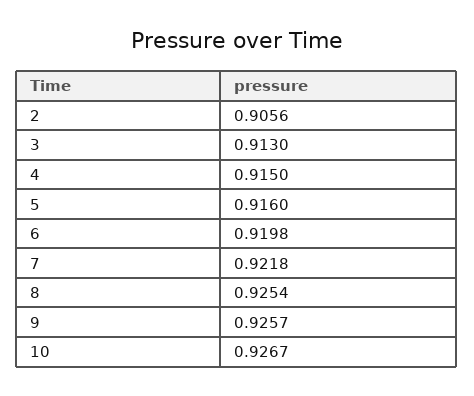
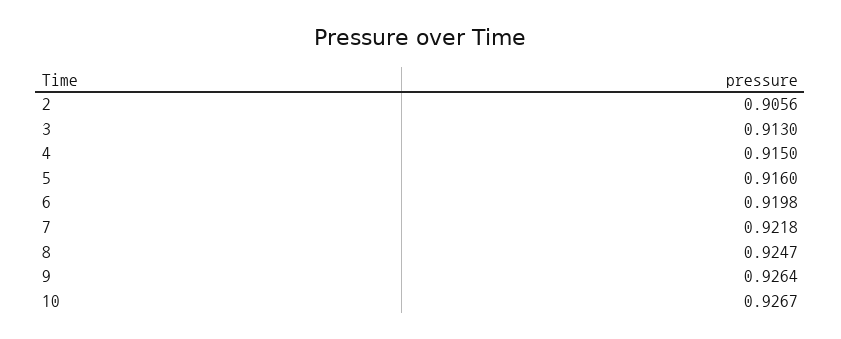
8: 0.9254 -> 0.9247
9: 0.9257 -> 0.9264

